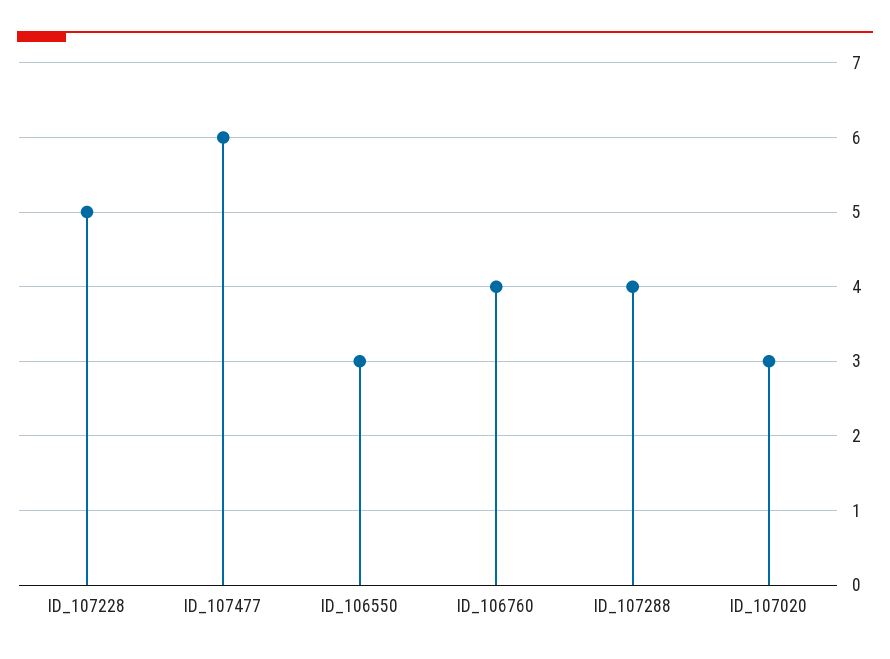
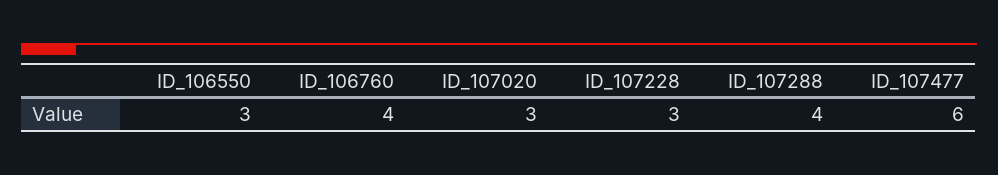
ID_107228: 5 -> 3

